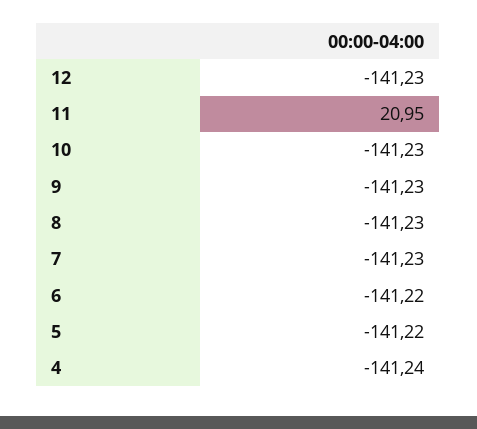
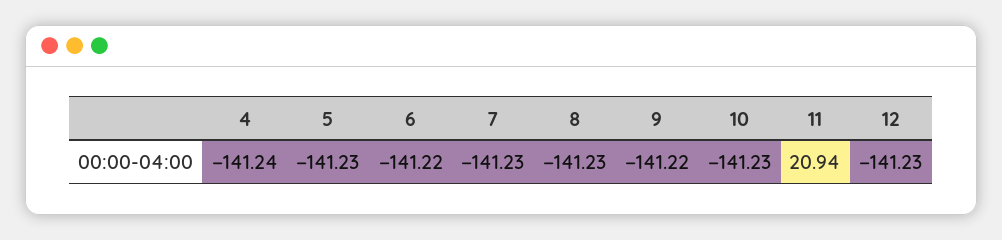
11: 20.95 -> 20.94
9: -141.23 -> -141.22
5: -141.22 -> -141.23

